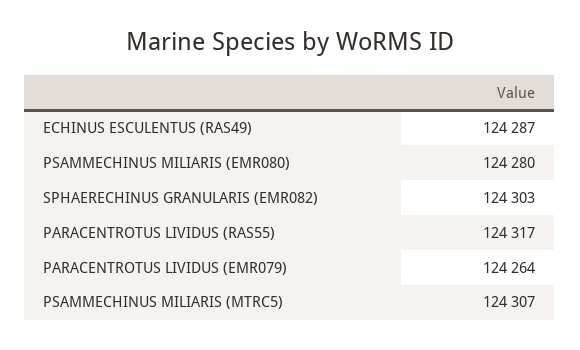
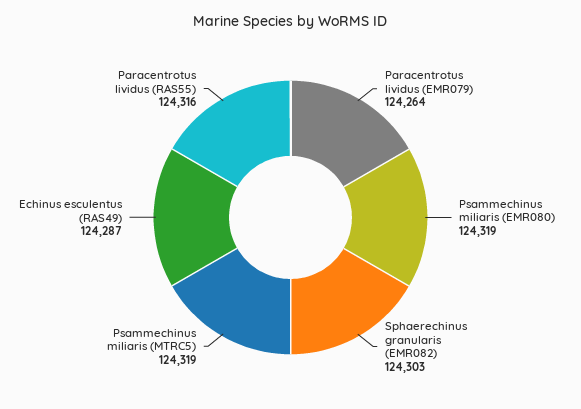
PSAMMECHINUS MILIARIS (EMR080): 124280 -> 124319
PARACENTROTUS LIVIDUS (RAS55): 124317 -> 124316
PSAMMECHINUS MILIARIS (MTRC5): 124307 -> 124319

